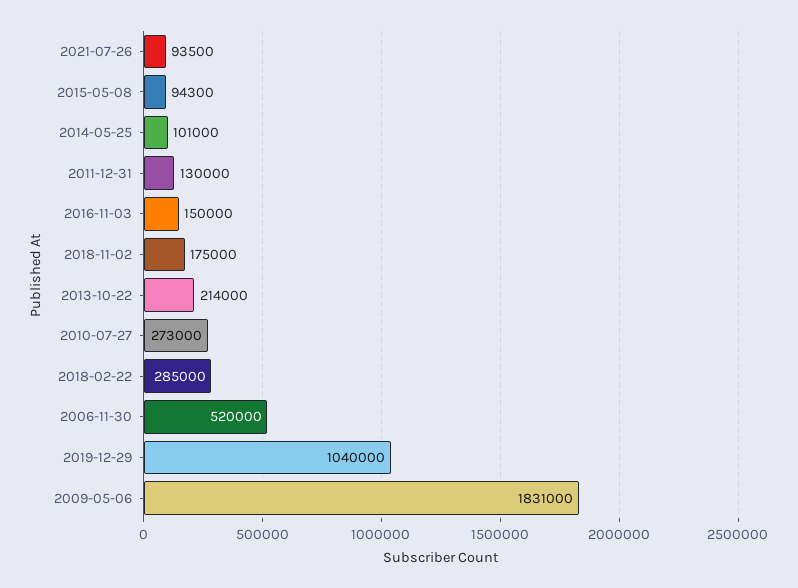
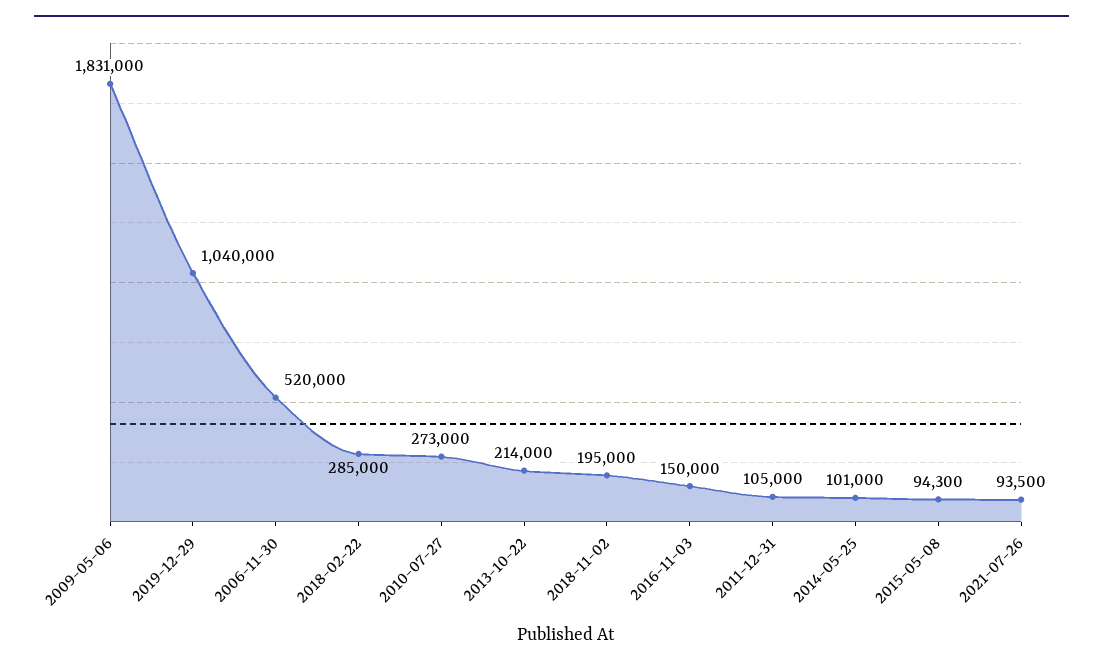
2011-12-31: 130000 -> 105000
2018-11-02: 175000 -> 195000

